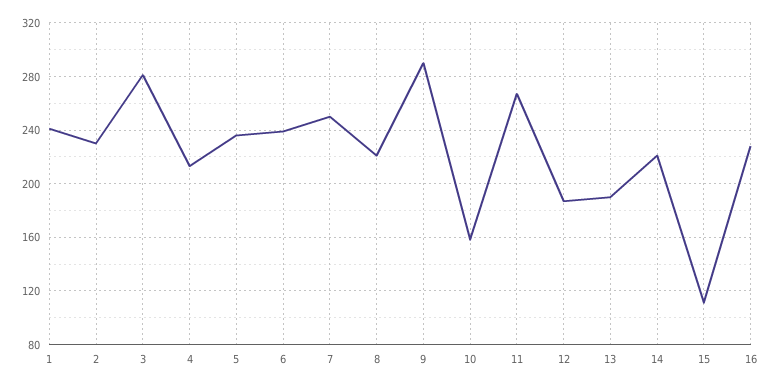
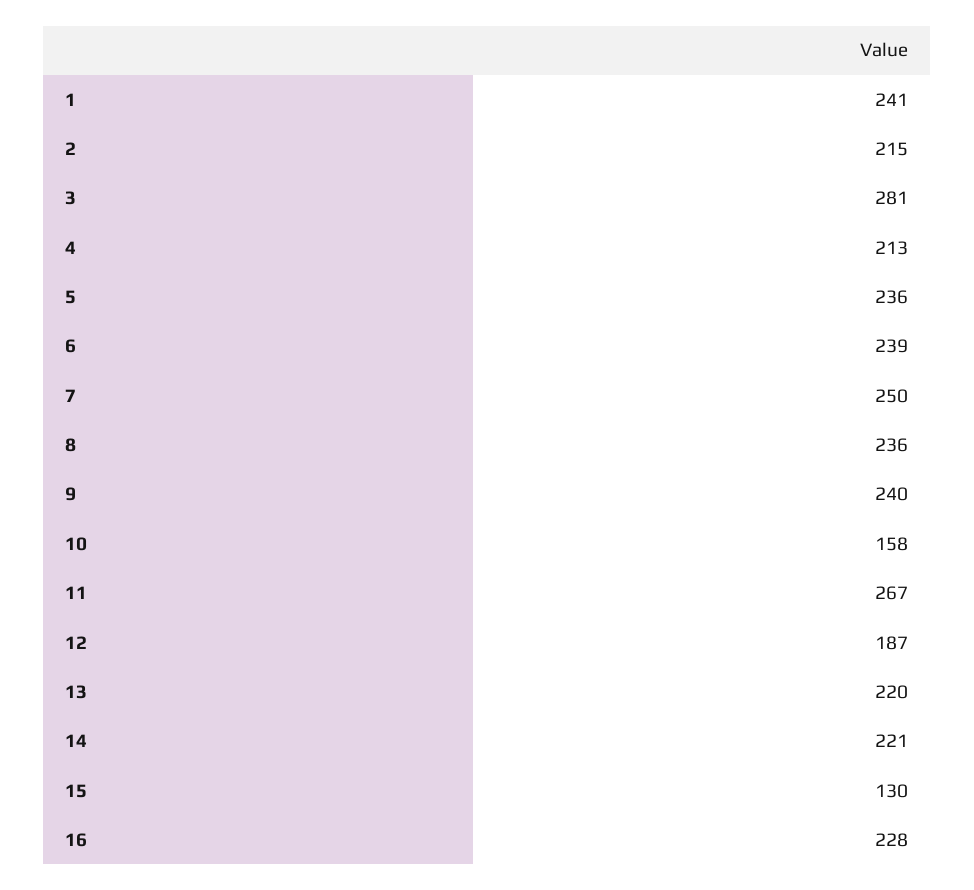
2: 230 -> 215
8: 220 -> 236
9: 290 -> 240
13: 190 -> 220
15: 110 -> 130

